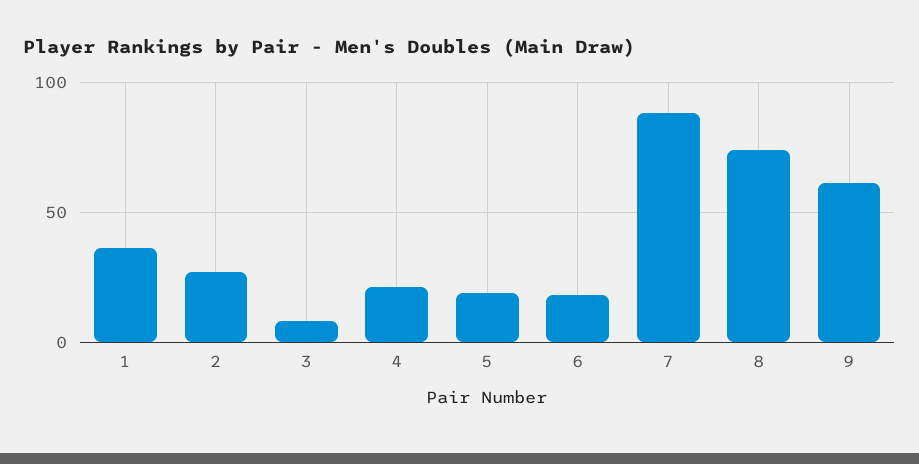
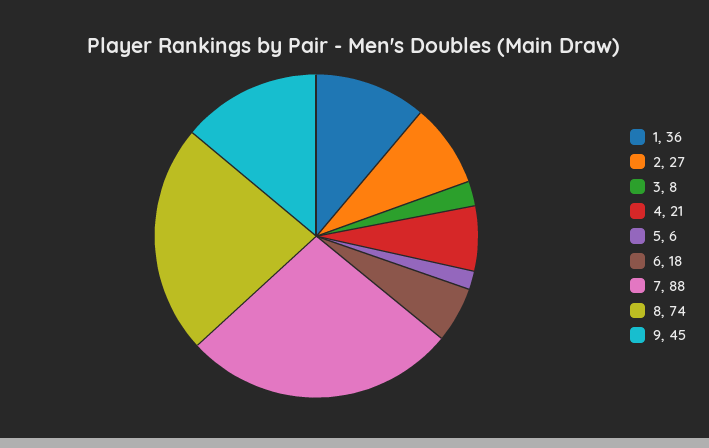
5: 20 -> 6
9: 60 -> 45

